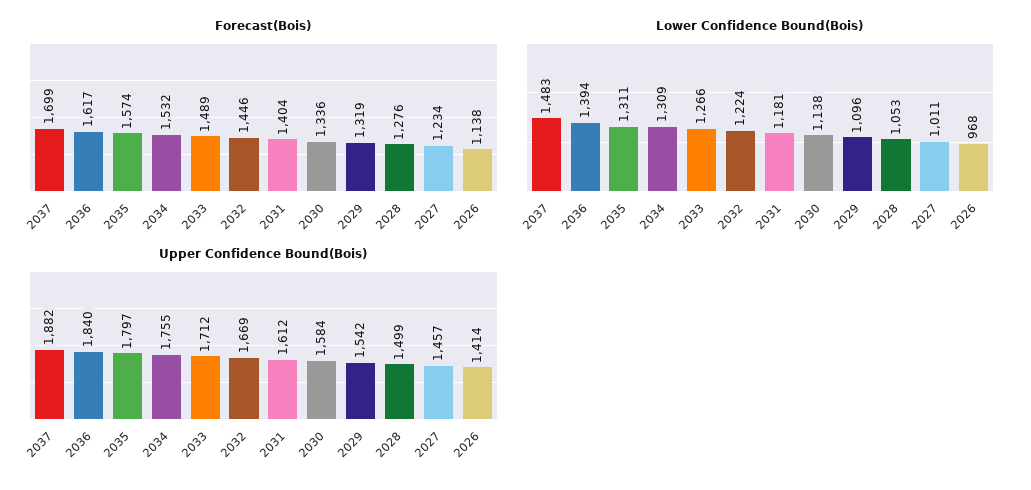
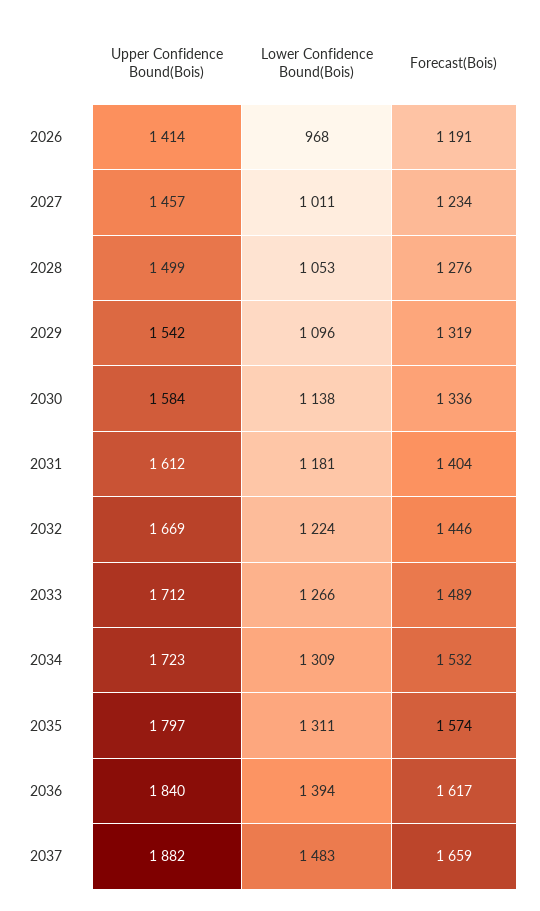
Forecast(Bois), 2037: 1699 -> 1659
Forecast(Bois), 2026: 1138 -> 1191
Upper Confidence Bound(Bois), 2034: 1755 -> 1723

